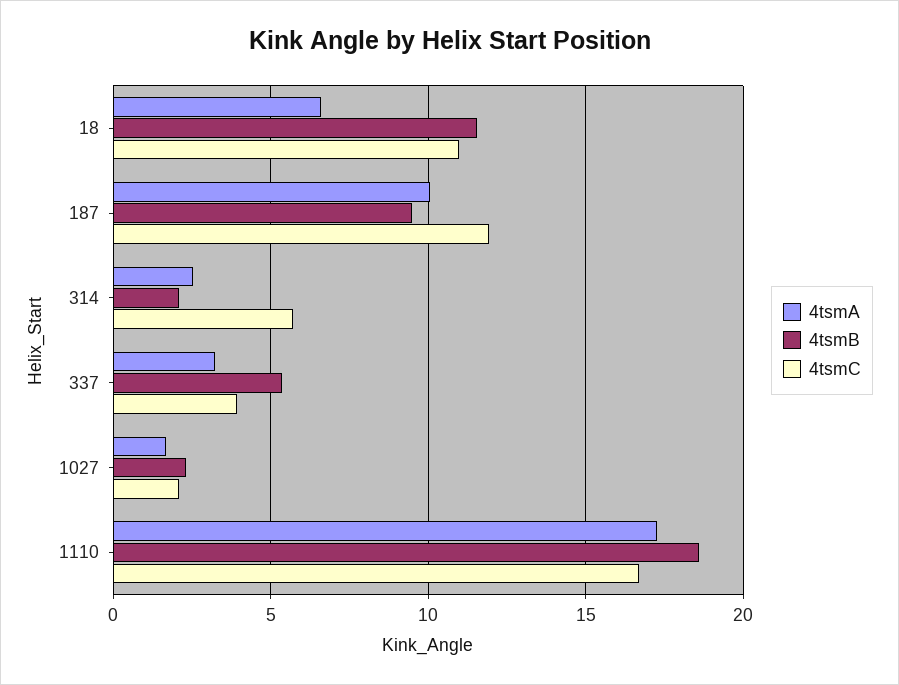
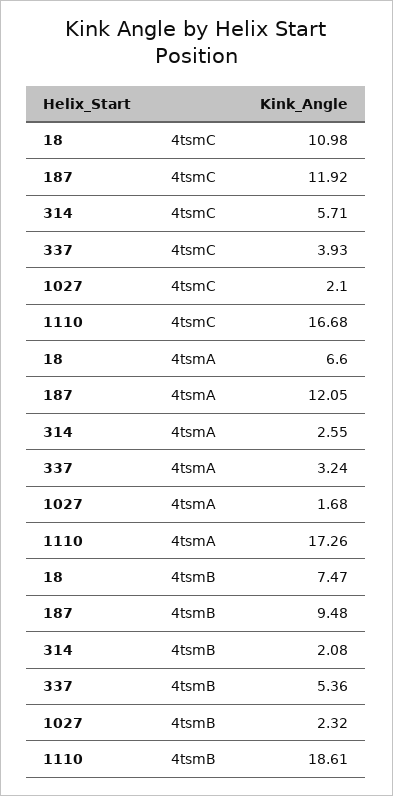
4tsmB, 18: 11.5 -> 7.47
4tsmA, 187: 10 -> 12.05

